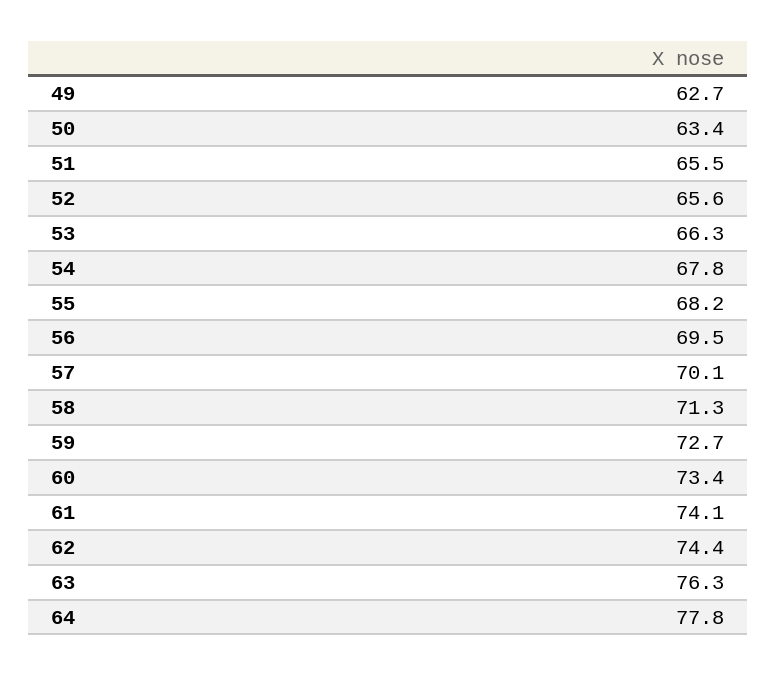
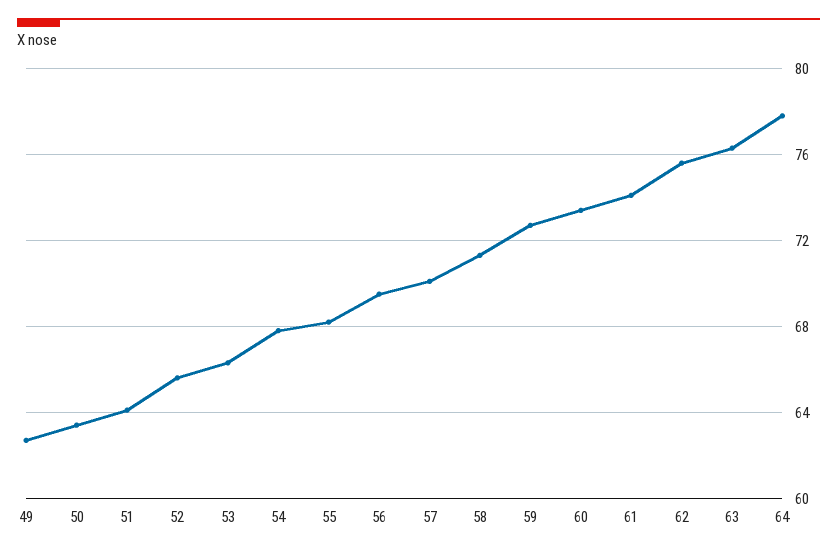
51: 65.5 -> 64
62: 74.4 -> 75.5

